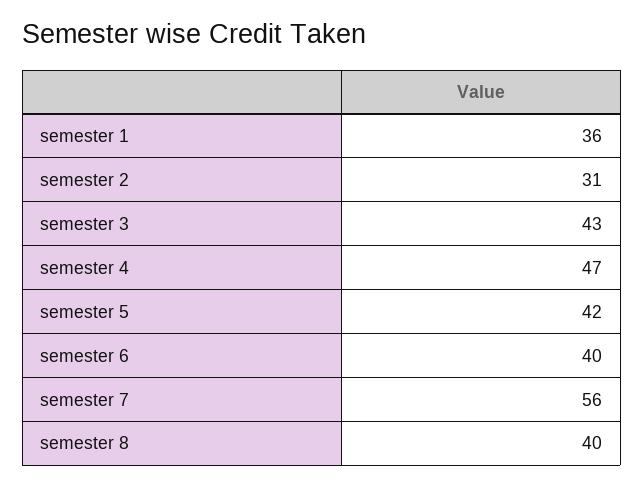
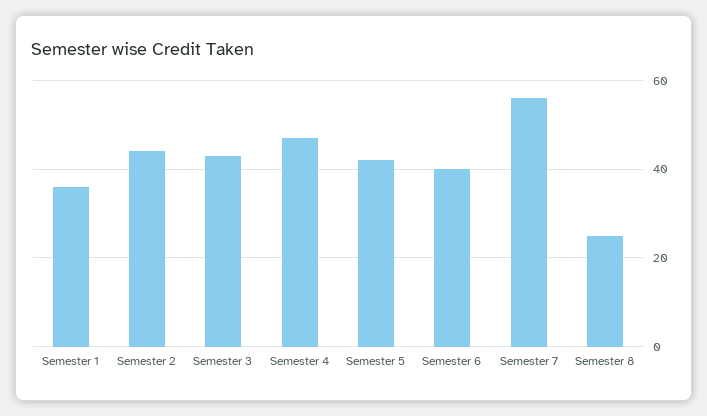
semester 2: 31 -> 45
semester 8: 40 -> 25

